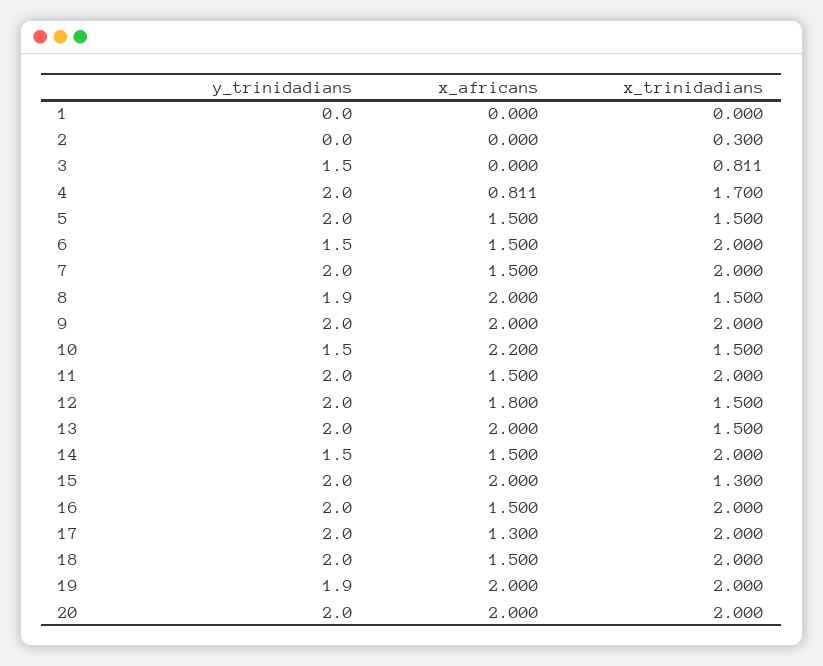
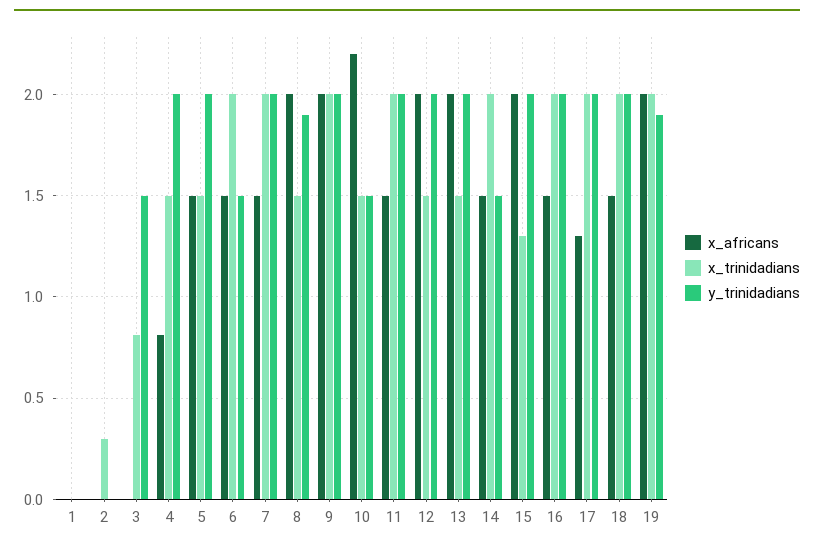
x_trinidadians, 4: 1.7 -> 1.5
x_africans, 12: 1.8 -> 2
y_trinidadians, 20: 2 -> none
x_africans, 20: 2 -> none
x_trinidadians, 20: 2 -> none

